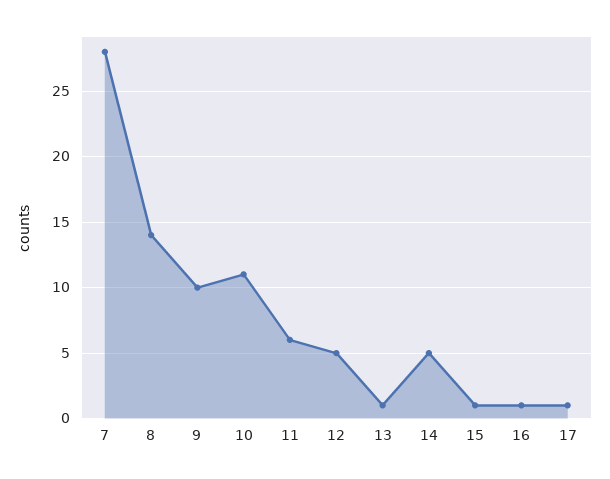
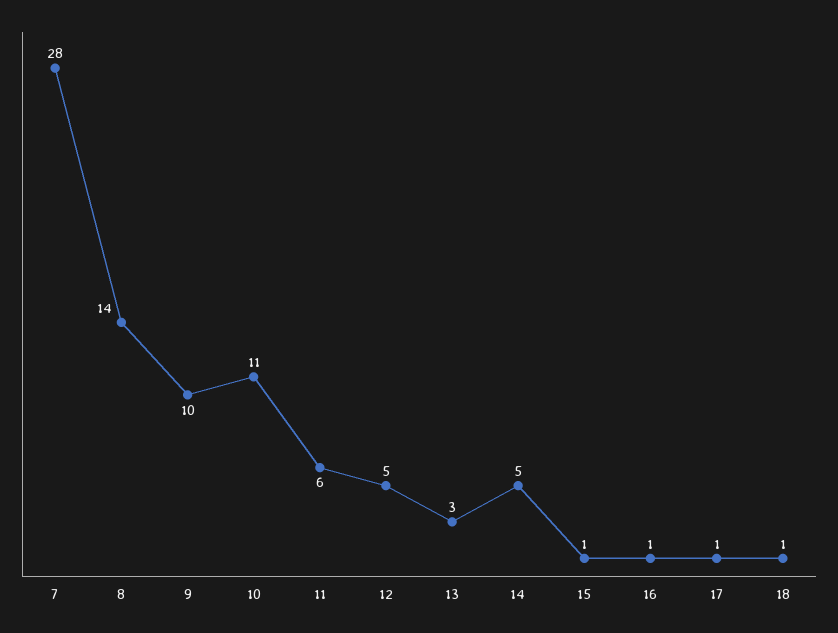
13: 1 -> 3
18: none -> 1

